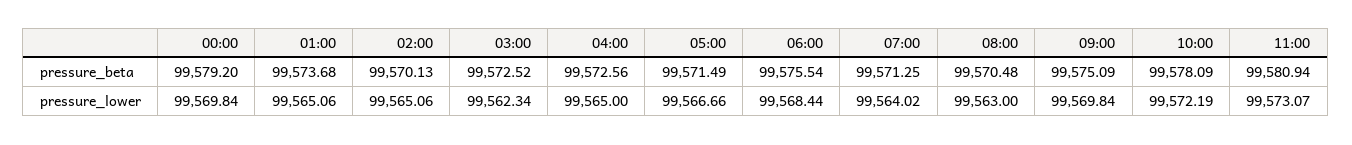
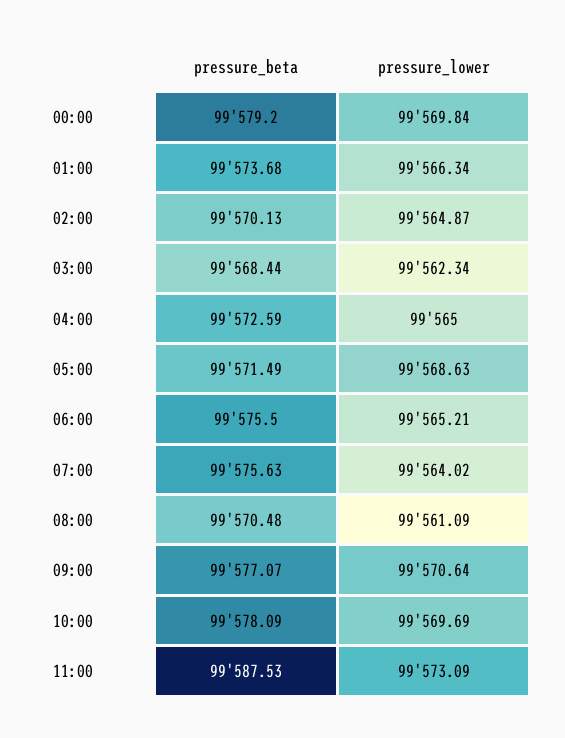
03:00, pressure_beta: 99572.52 -> 99568.44
04:00, pressure_beta: 99572.56 -> 99572.59
06:00, pressure_beta: 99575.54 -> 99575.5
07:00, pressure_beta: 99571.25 -> 99575.63
09:00, pressure_beta: 99575.09 -> 99577.07
11:00, pressure_beta: 99580.94 -> 99587.53
01:00, pressure_lower: 99565.06 -> 99566.34
02:00, pressure_lower: 99565.06 -> 99564.87
05:00, pressure_lower: 99566.66 -> 99568.63
06:00, pressure_lower: 99568.44 -> 99565.21
08:00, pressure_lower: 99563 -> 99561.09
09:00, pressure_lower: 99569.84 -> 99570.64
10:00, pressure_lower: 99572.19 -> 99569.69
11:00, pressure_lower: 99573.07 -> 99573.09

